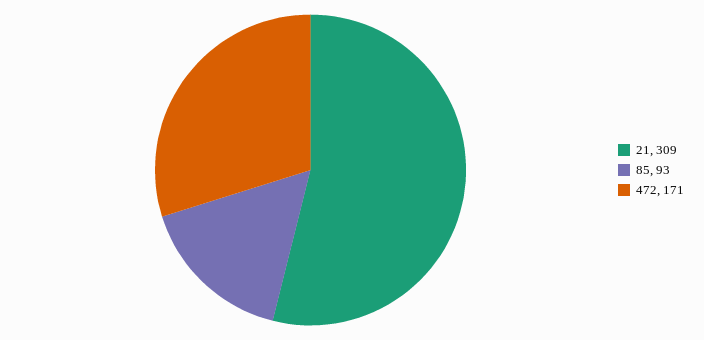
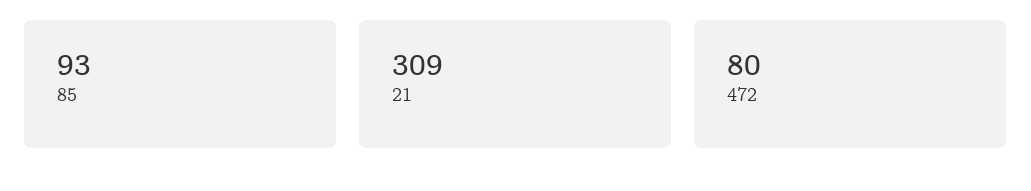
472: 171 -> 80

